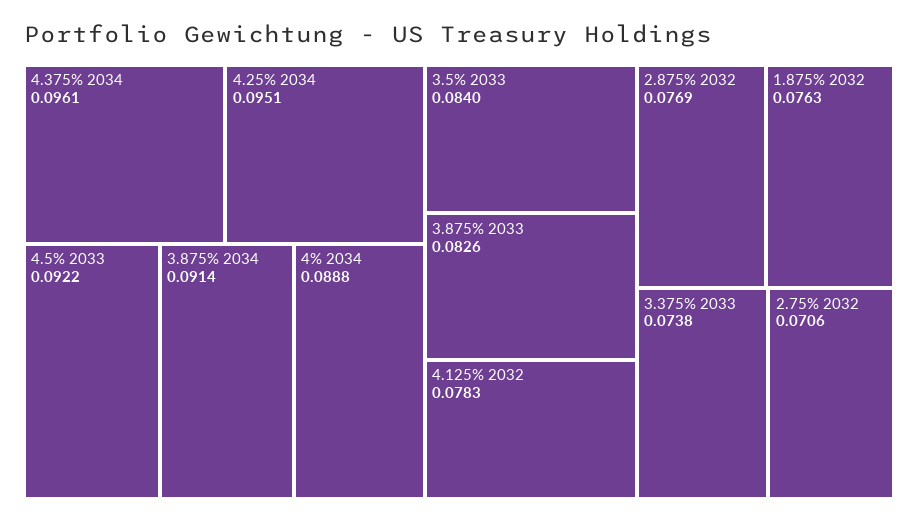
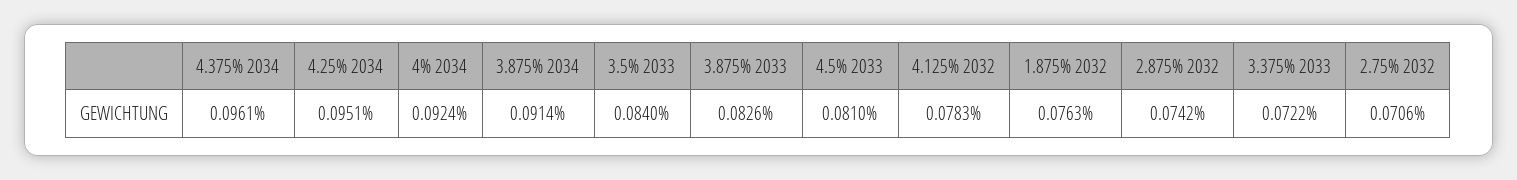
4.5% 2033: 0.0922 -> 0.081
4% 2034: 0.0888 -> 0.0924
2.875% 2032: 0.0769 -> 0.0742
3.375% 2033: 0.0738 -> 0.0722

